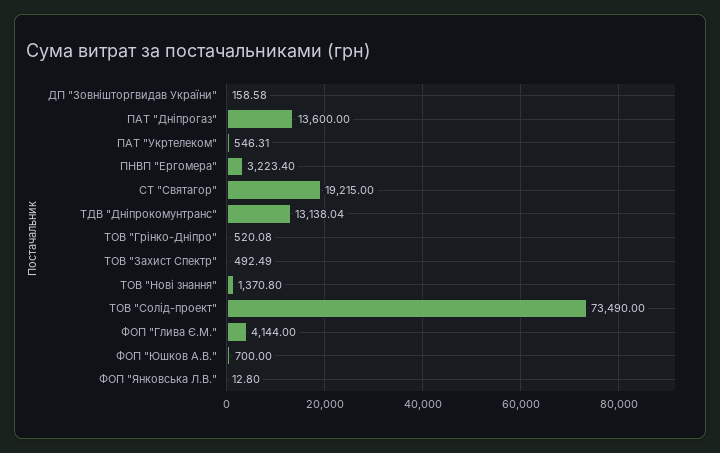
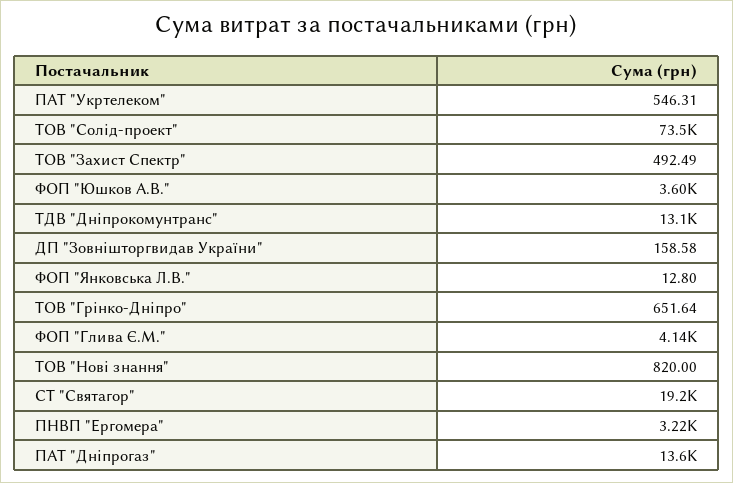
ТОВ "Грінко-Дніпро": 520.08 -> 651.64
ТОВ "Нові знання": 1370.8 -> 820
ФОП "Юшков А.В.": 700 -> 3600

